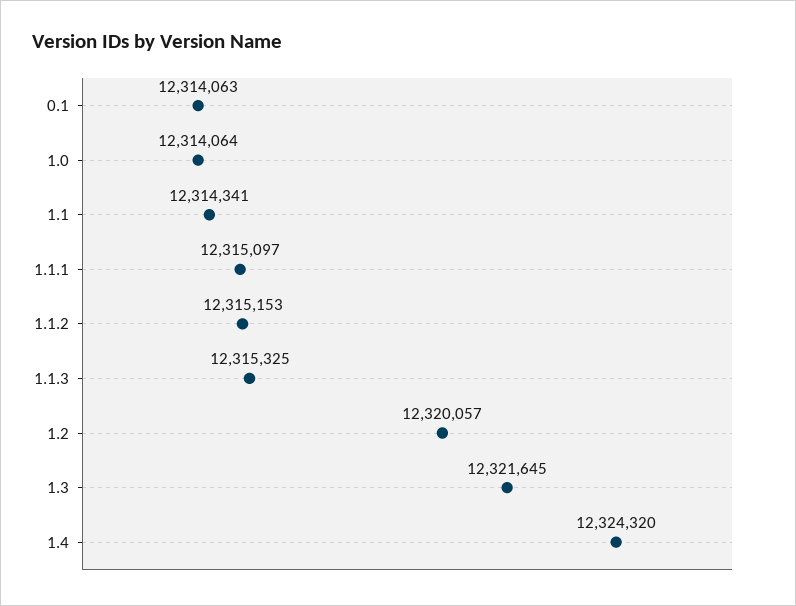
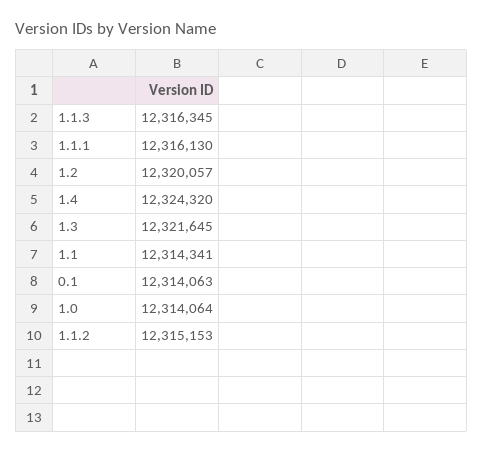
1.1.1: 12315097 -> 12316130
1.1.3: 12315325 -> 12316345

